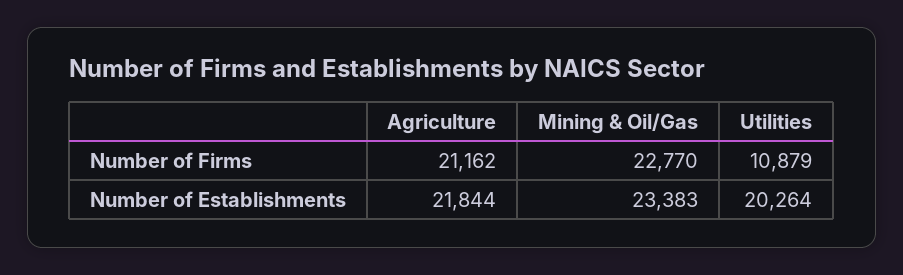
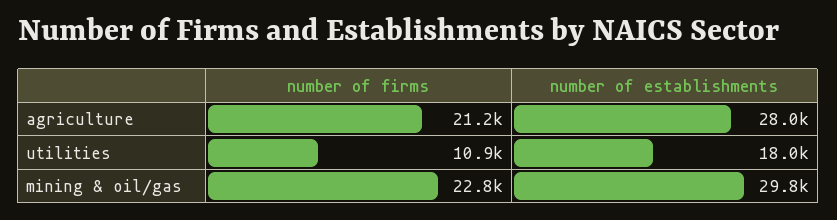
Agriculture, Number of Establishments: 21844 -> 28000
Mining & Oil/Gas, Number of Establishments: 23383 -> 29800
Utilities, Number of Establishments: 20264 -> 18000

